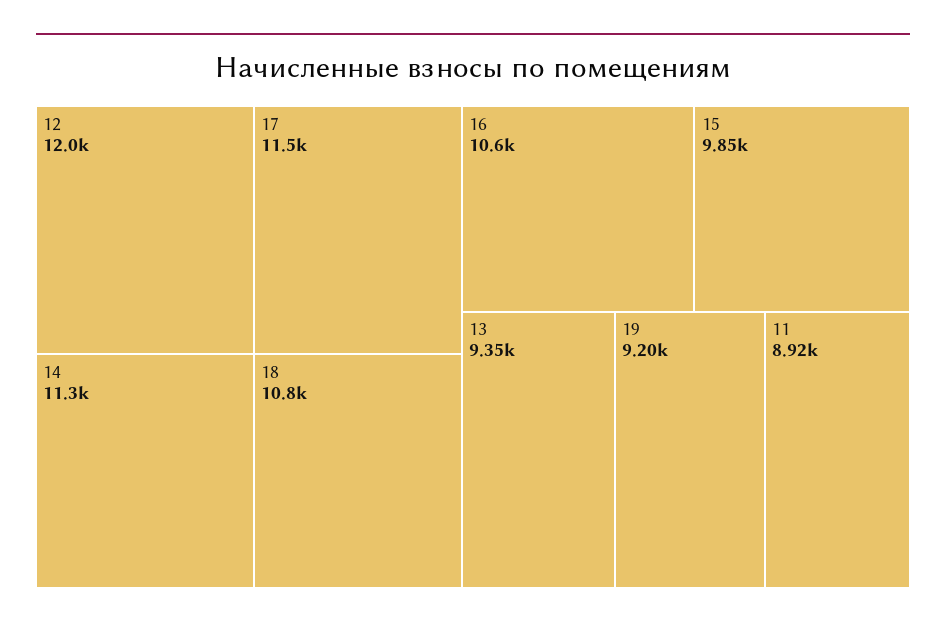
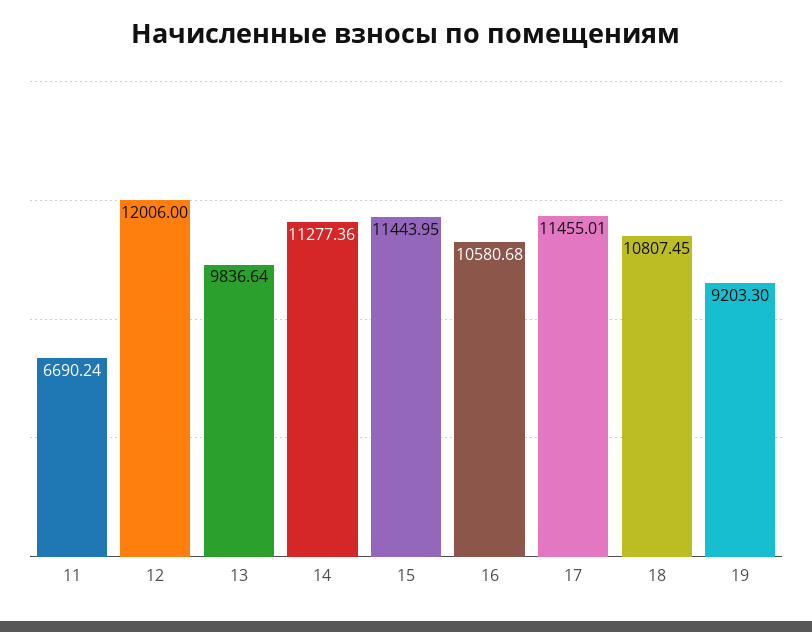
15: 9850 -> 11443.95
13: 9350 -> 9836.64
11: 8920 -> 6690.24

